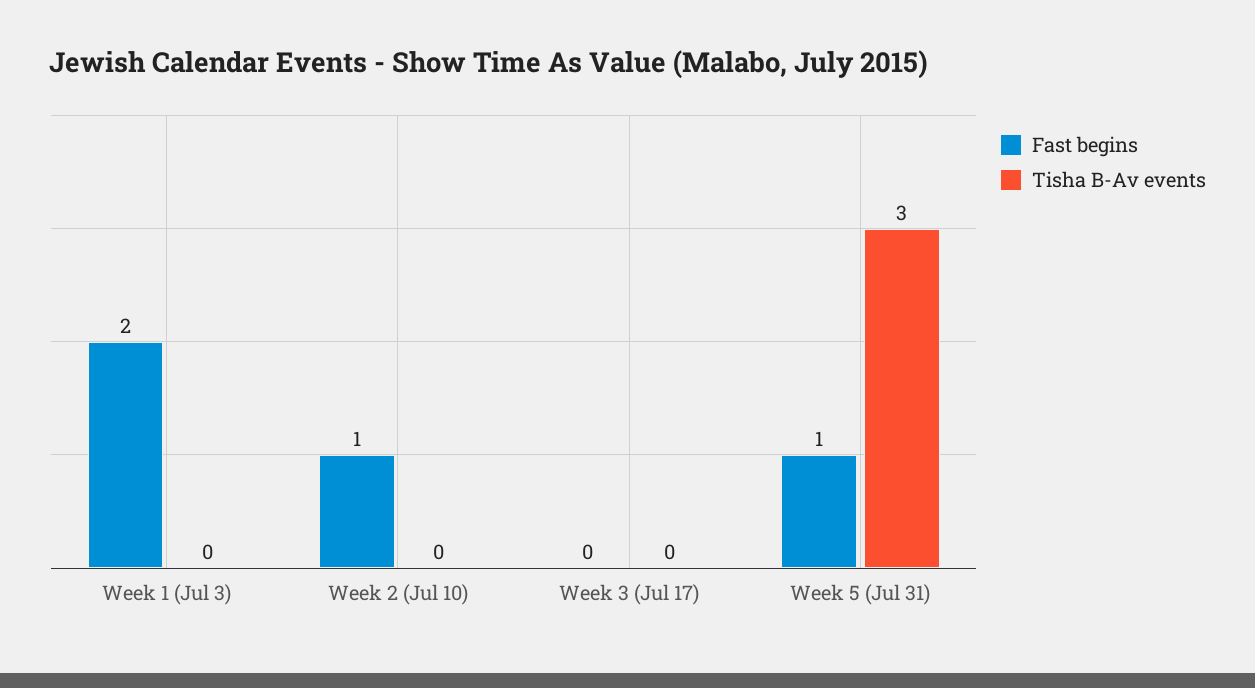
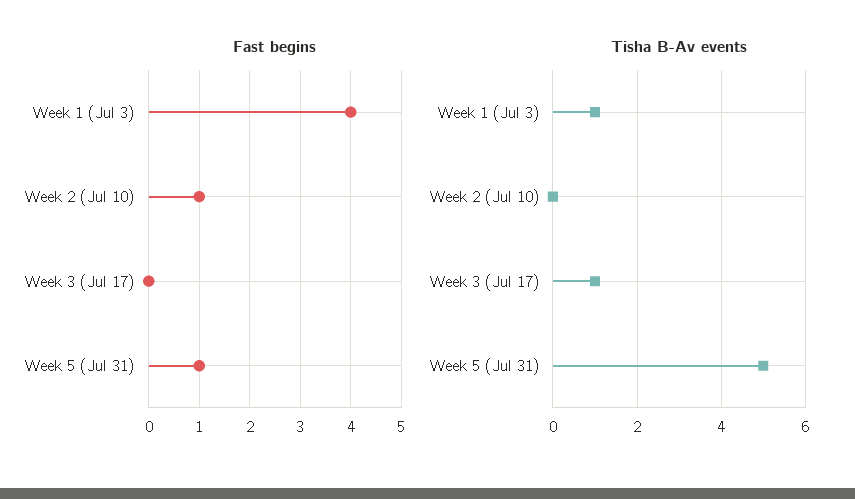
Fast begins, Week 1 (Jul 3): 2 -> 4
Tisha B-Av events, Week 1 (Jul 3): 0 -> 1
Tisha B-Av events, Week 3 (Jul 17): 0 -> 1
Tisha B-Av events, Week 5 (Jul 31): 3 -> 5

